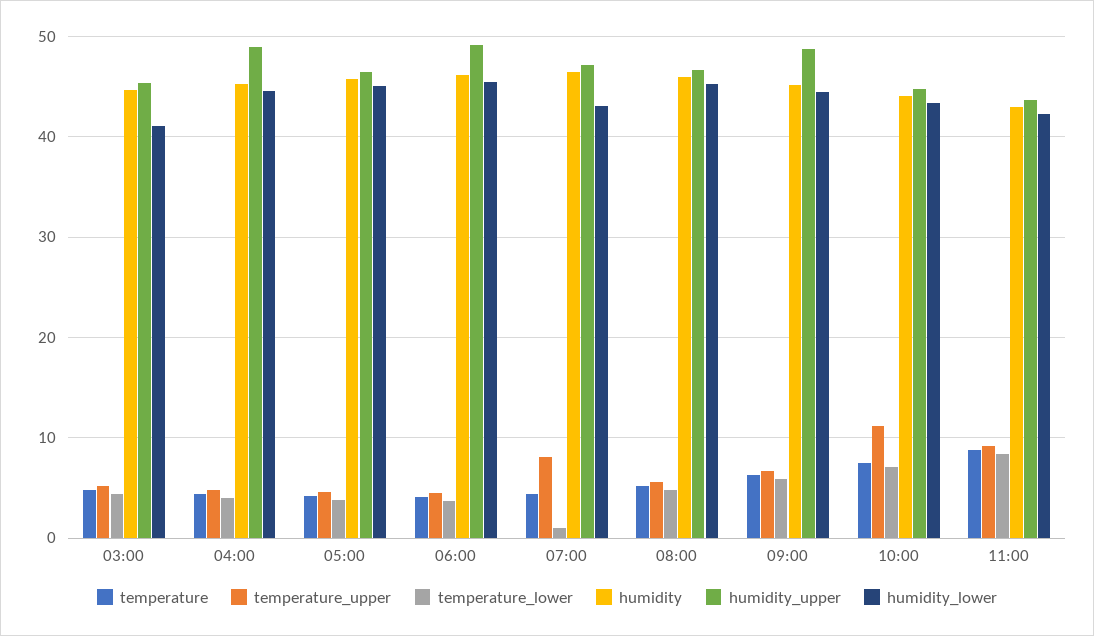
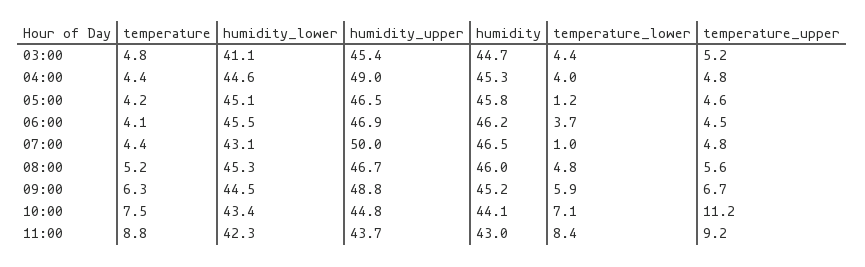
temperature_lower, 05:00: 4 -> 1.2
humidity_upper, 06:00: 49 -> 46.9
temperature_upper, 07:00: 8 -> 4.8
humidity_upper, 07:00: 47 -> 50

